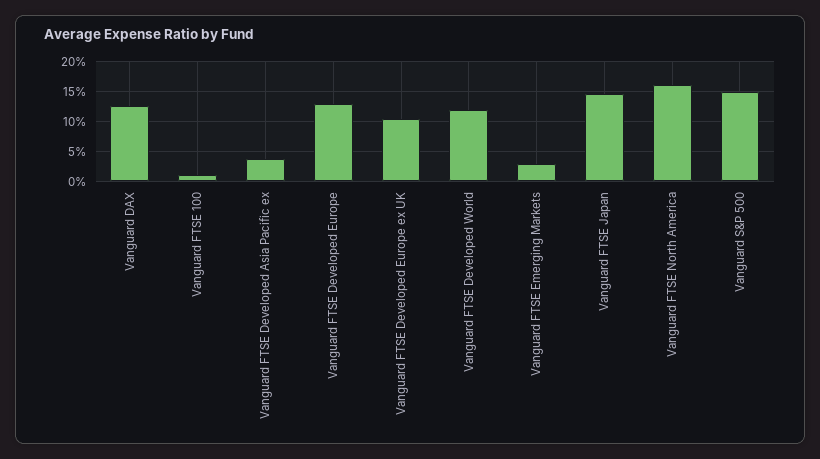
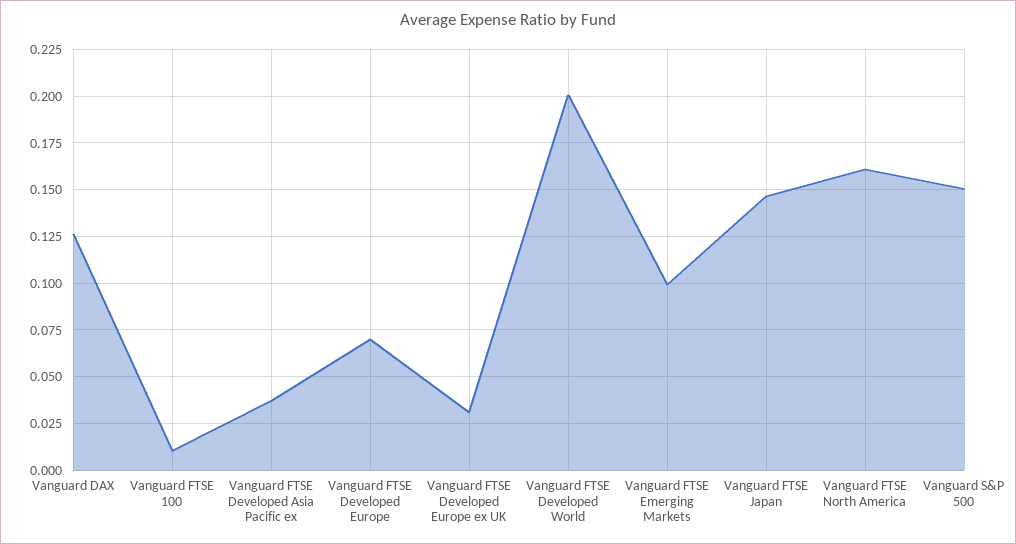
Vanguard FTSE Developed Europe: 0.125 -> 0.07
Vanguard FTSE Developed Europe ex UK: 0.1 -> 0.03
Vanguard FTSE Developed World: 0.125 -> 0.2
Vanguard FTSE Emerging Markets: 0.025 -> 0.1

